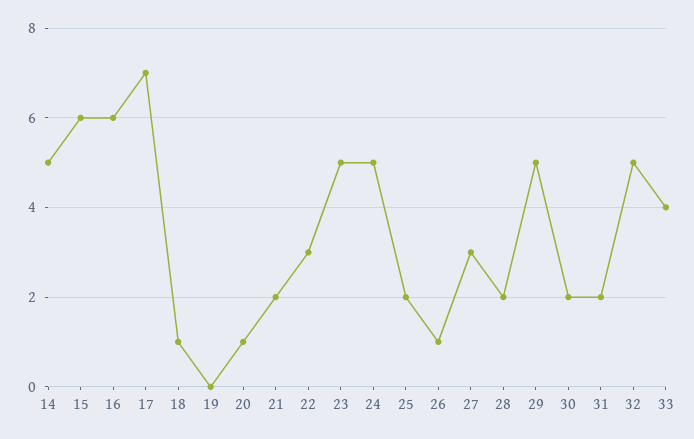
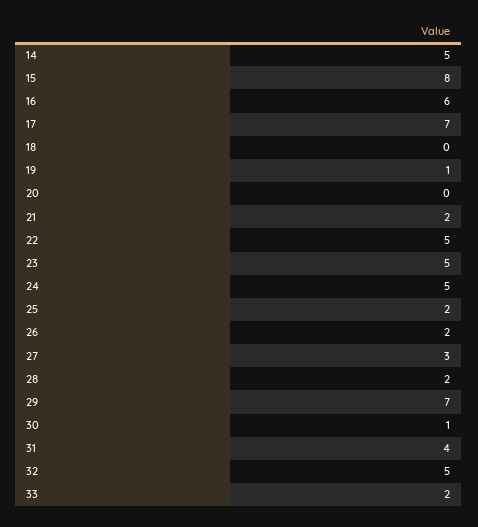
15: 6 -> 8
18: 1 -> 0
19: 0 -> 1
20: 1 -> 0
22: 3 -> 5
26: 1 -> 2
29: 5 -> 7
30: 2 -> 1
31: 2 -> 4
33: 4 -> 2

